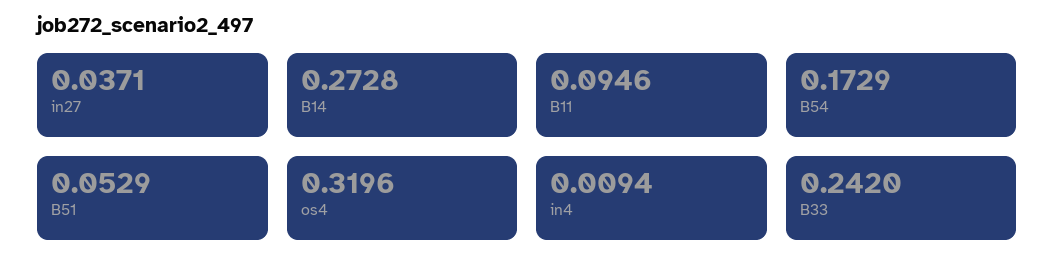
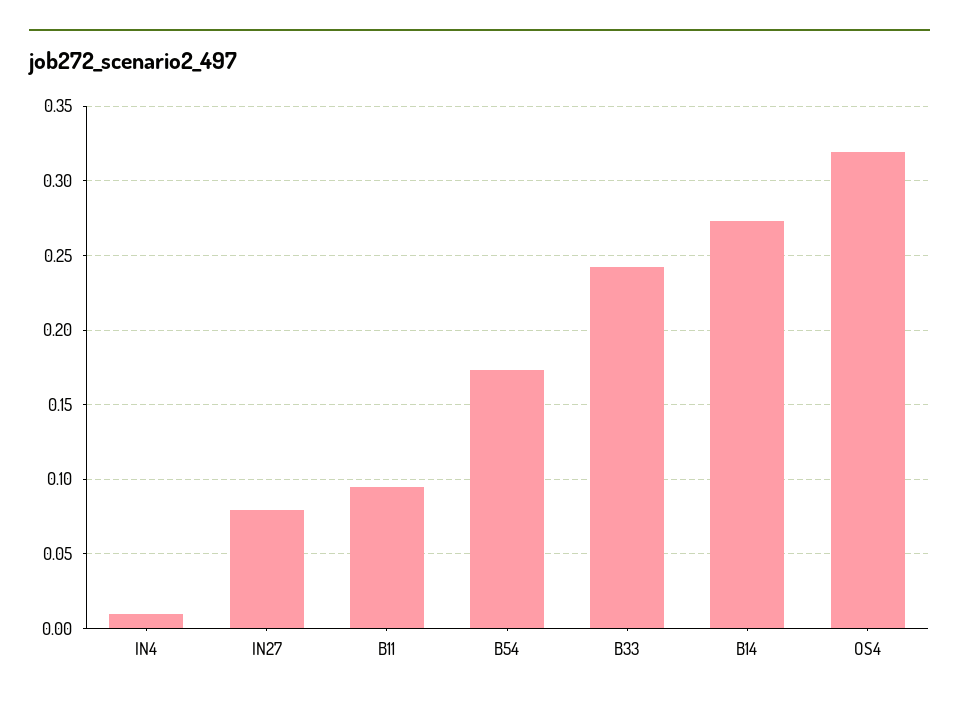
in27: 0.0371 -> 0.08
B51: 0.0529 -> none

